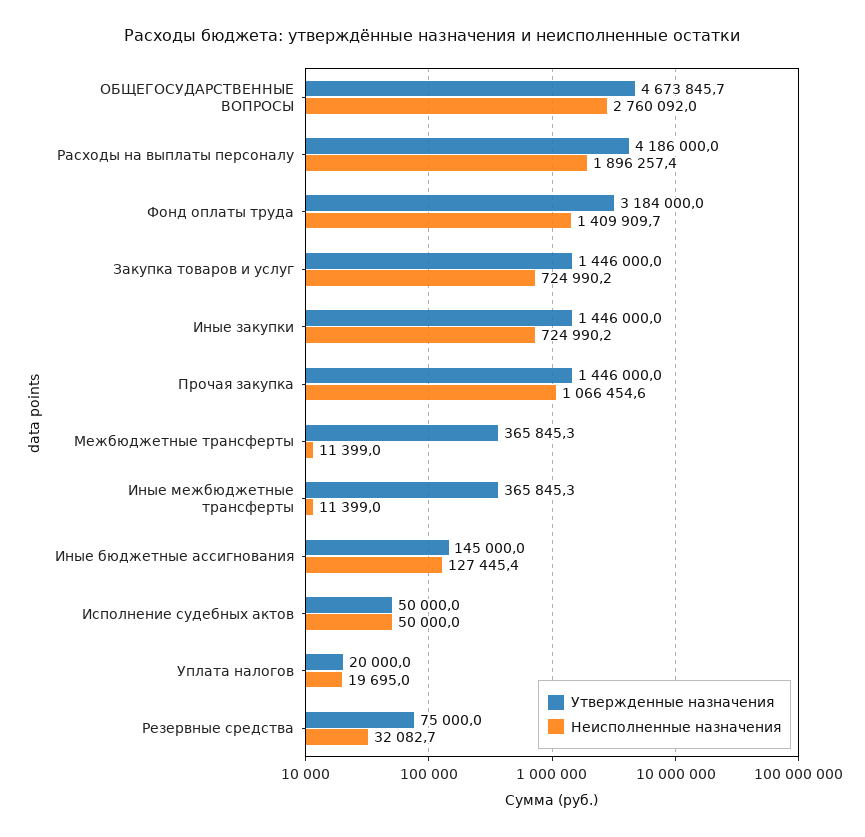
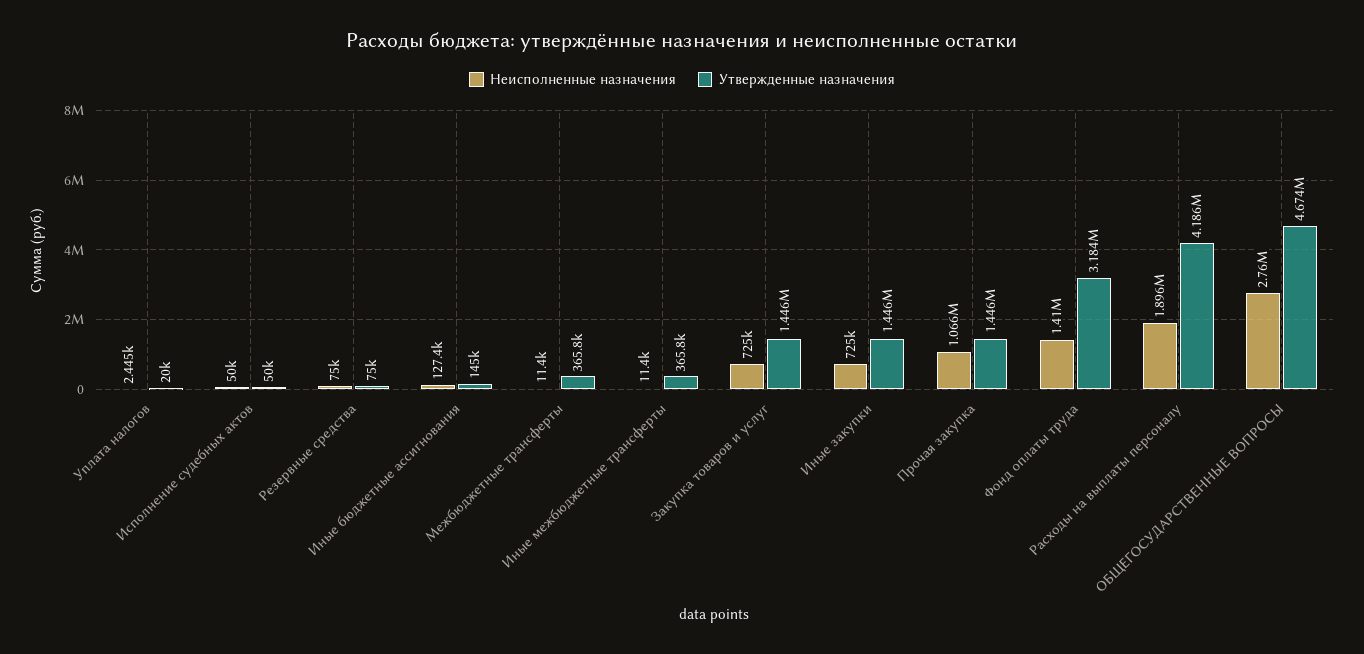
Неисполненные назначения, Уплата налогов: 19695 -> 2445
Неисполненные назначения, Резервные средства: 32082.7 -> 75000

